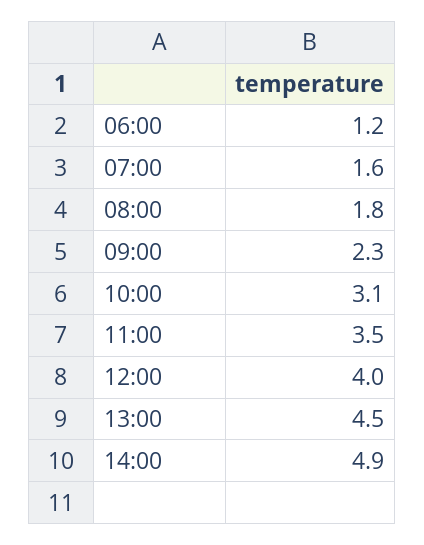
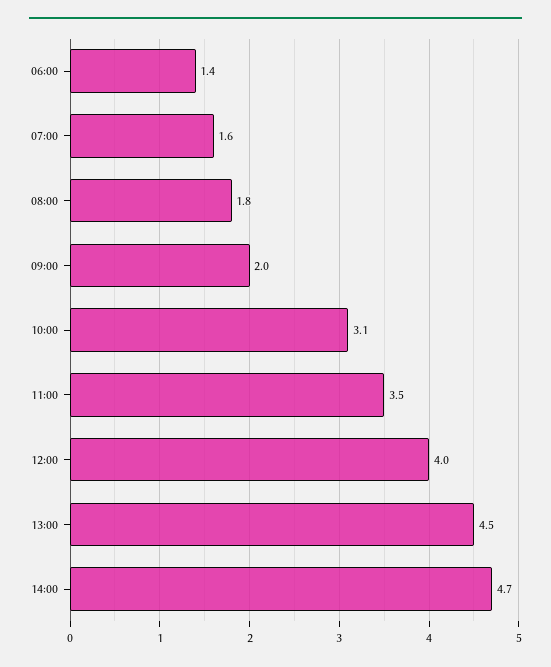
06:00: 1.2 -> 1.4
09:00: 2.3 -> 2
14:00: 4.9 -> 4.7

